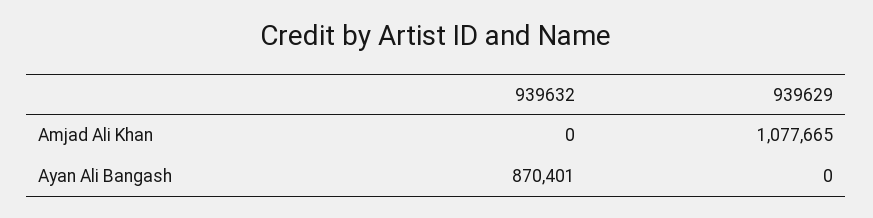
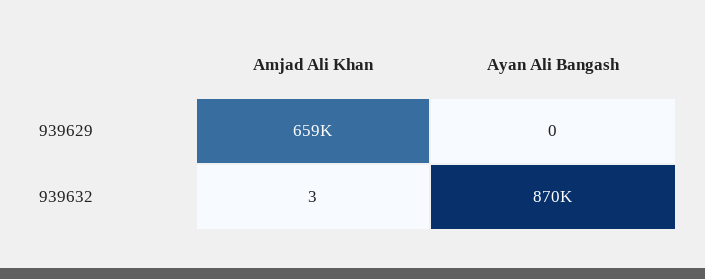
939632, Amjad Ali Khan: 0 -> 3
939629, Amjad Ali Khan: 1077665 -> 659000

